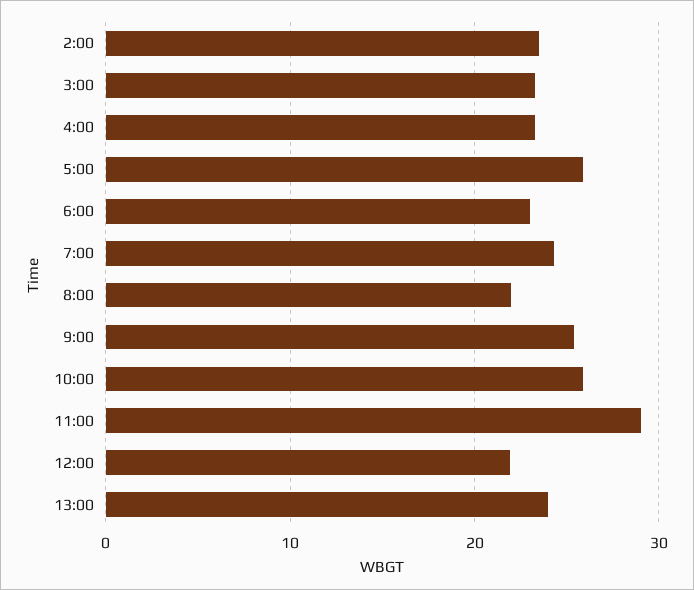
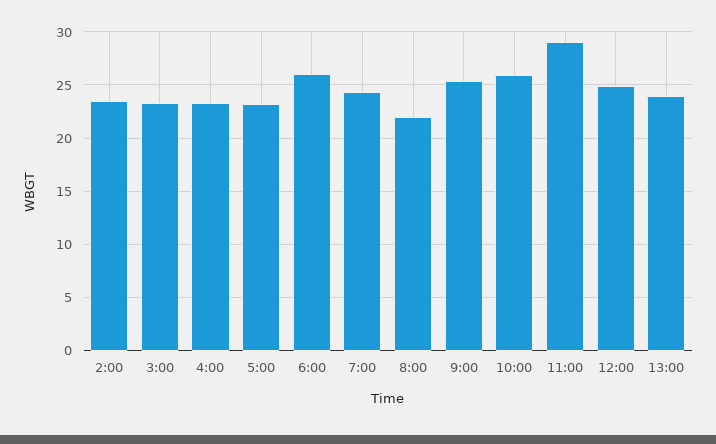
5:00: 26 -> 23
6:00: 23 -> 26
12:00: 22 -> 25

